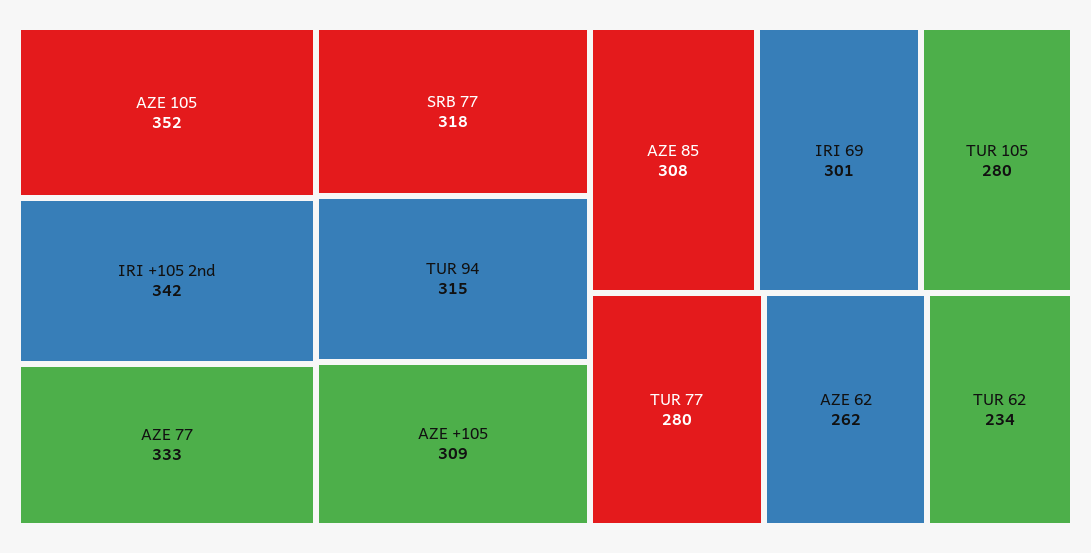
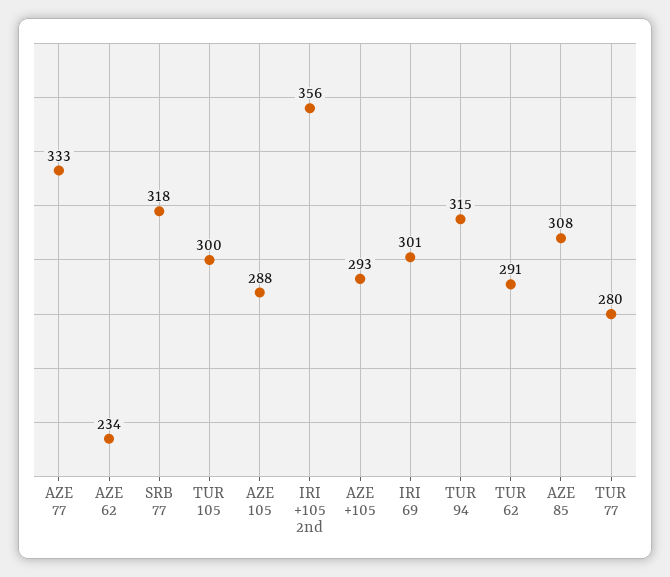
AZE 105: 352 -> 288
IRI +105 2nd: 342 -> 356
AZE +105: 309 -> 293
TUR 105: 280 -> 300
AZE 62: 262 -> 234
TUR 62: 234 -> 291

